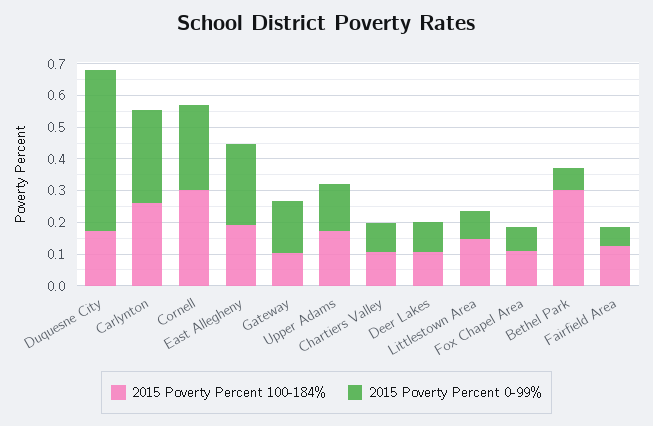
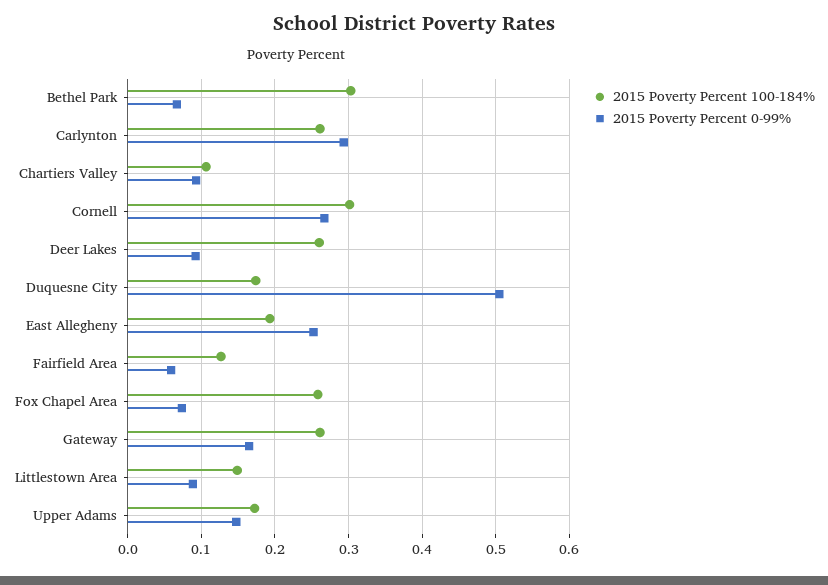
2015 Poverty Percent 100-184%, Gateway: 0.1 -> 0.26
2015 Poverty Percent 100-184%, Deer Lakes: 0.1 -> 0.26
2015 Poverty Percent 100-184%, Fox Chapel Area: 0.1 -> 0.26

